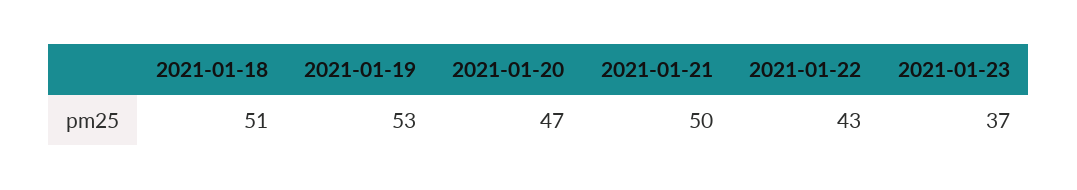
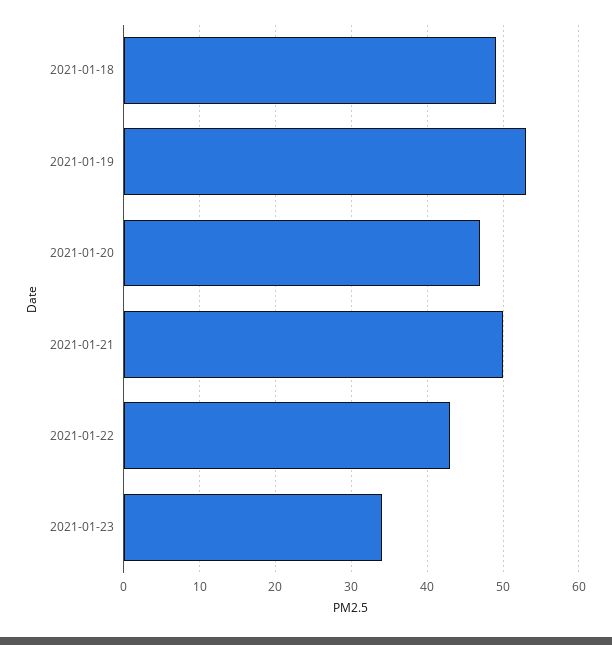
2021-01-18: 51 -> 49
2021-01-23: 37 -> 34

